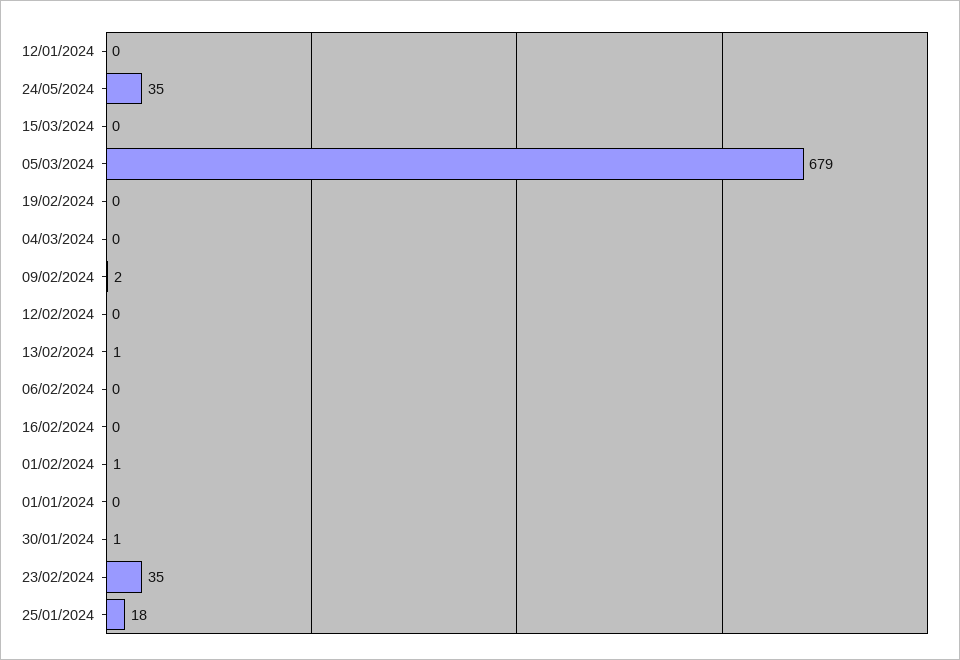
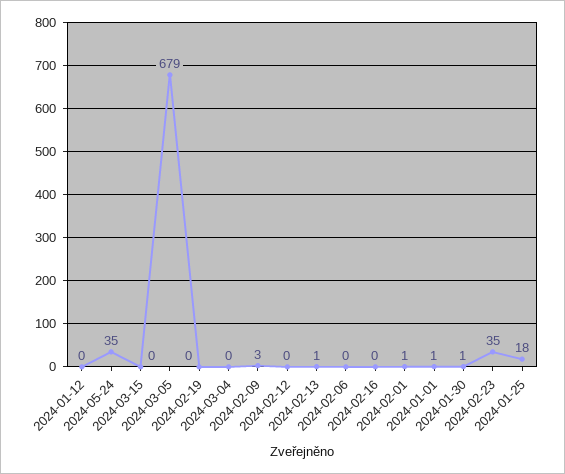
09/02/2024: 2 -> 3
01/01/2024: 0 -> 1

